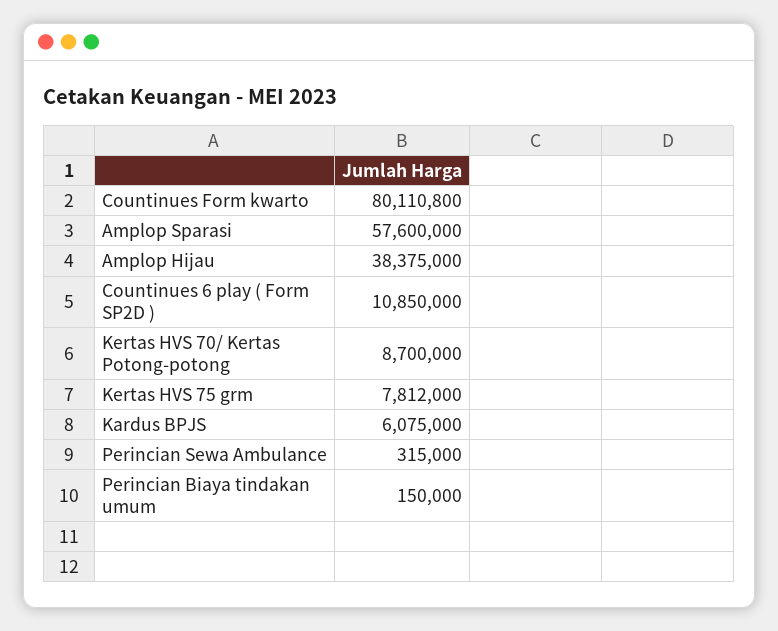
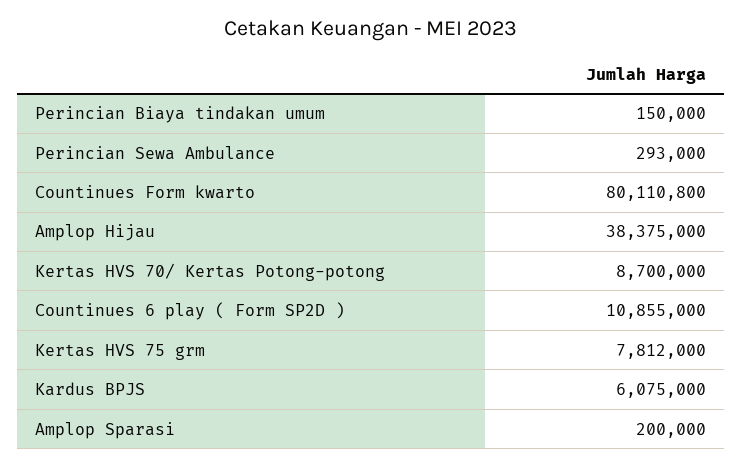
Amplop Sparasi: 57600000 -> 200000
Countinues 6 play ( Form SP2D ): 10850000 -> 10855000
Perincian Sewa Ambulance: 315000 -> 293000

